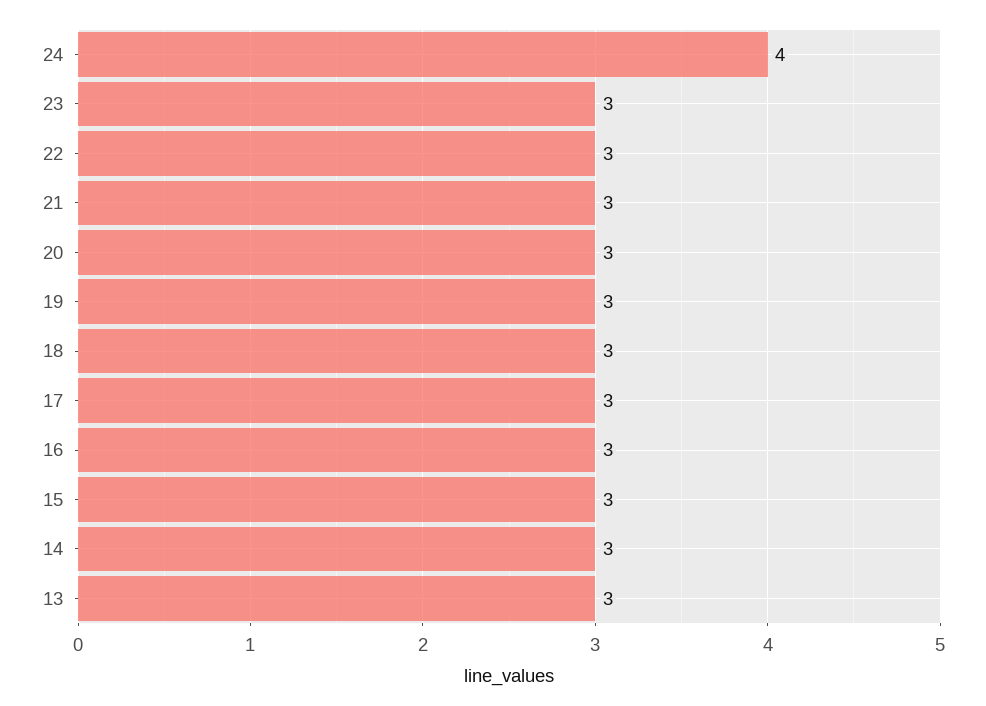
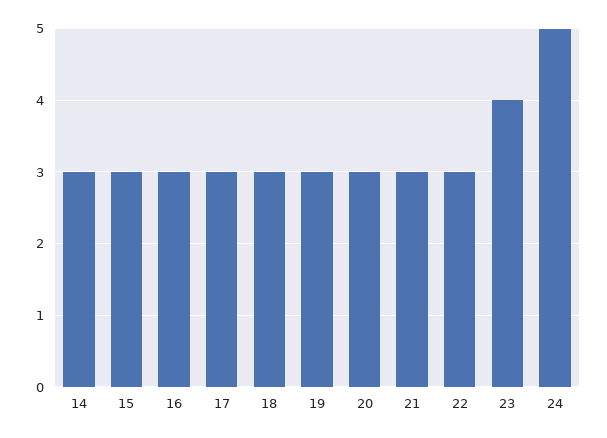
24: 4 -> 5
23: 3 -> 4
13: 3 -> none

